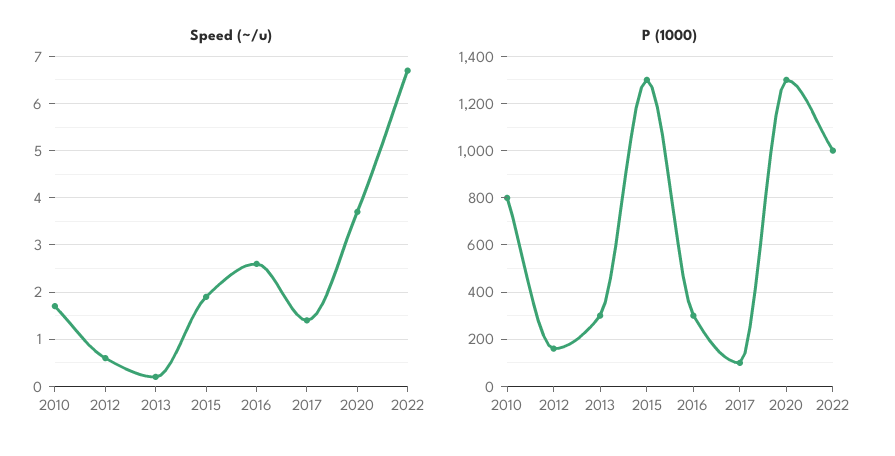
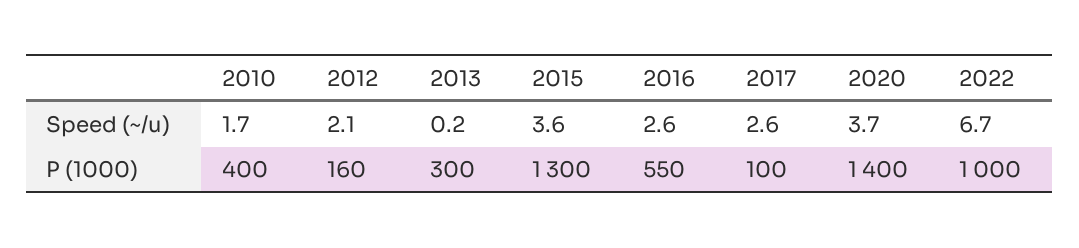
Speed (~/u), 2012: 0.5 -> 2.1
Speed (~/u), 2015: 2 -> 3.6
Speed (~/u), 2017: 1.5 -> 2.6
P (1000), 2010: 800 -> 400
P (1000), 2016: 300 -> 550
P (1000), 2020: 1300 -> 1400

